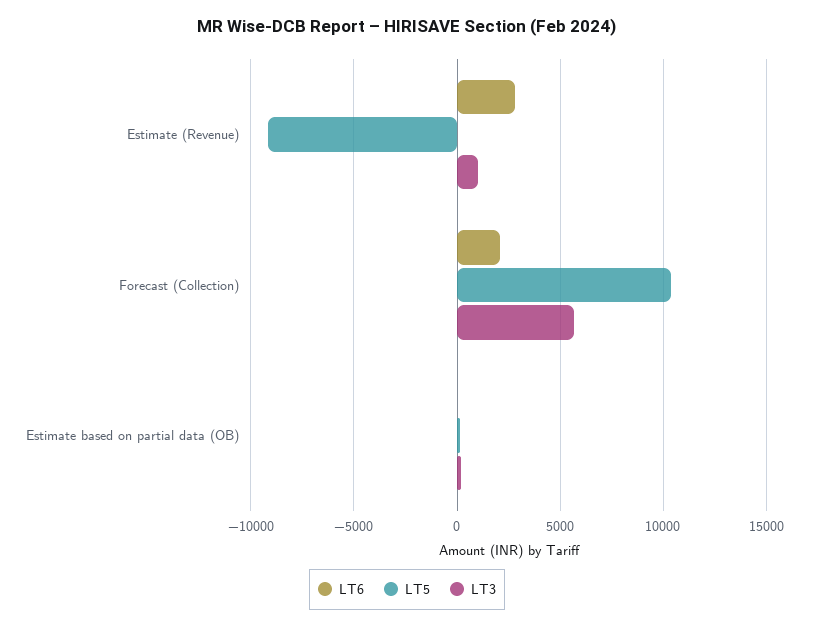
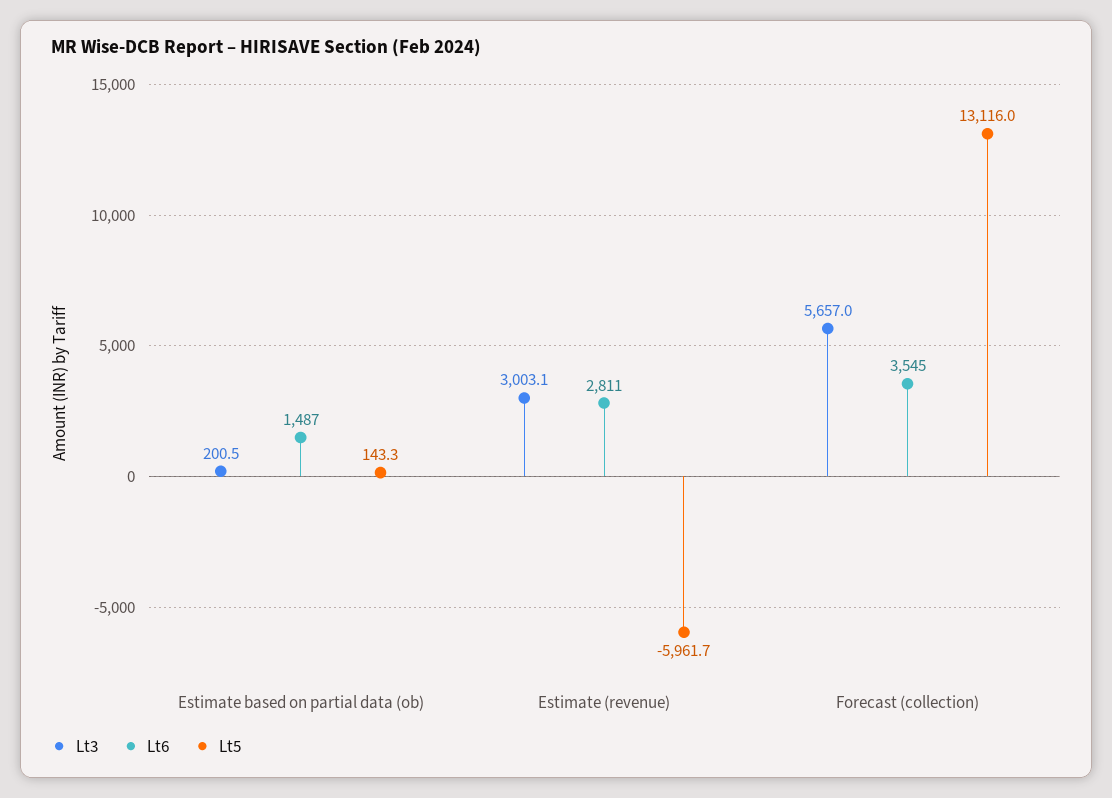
LT5, Estimate (Revenue): -9000 -> -5961.7
LT3, Estimate (Revenue): 1000 -> 3003.1
LT6, Forecast (Collection): 2000 -> 3545
LT5, Forecast (Collection): 10500 -> 13116
LT6, Estimate based on partial data (OB): 0 -> 1487

